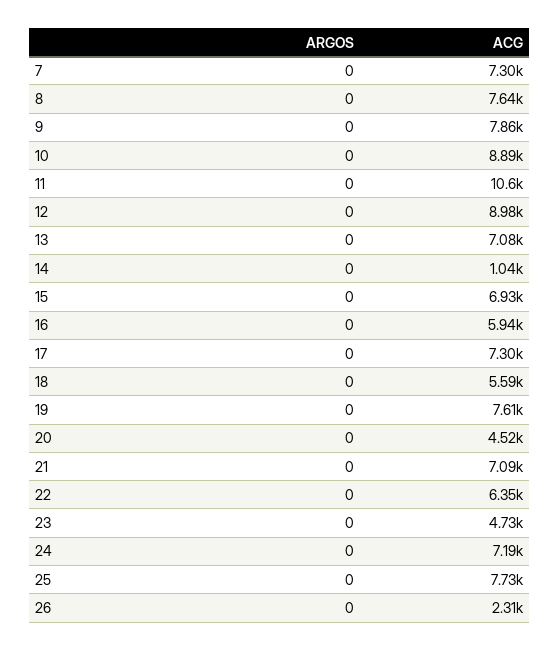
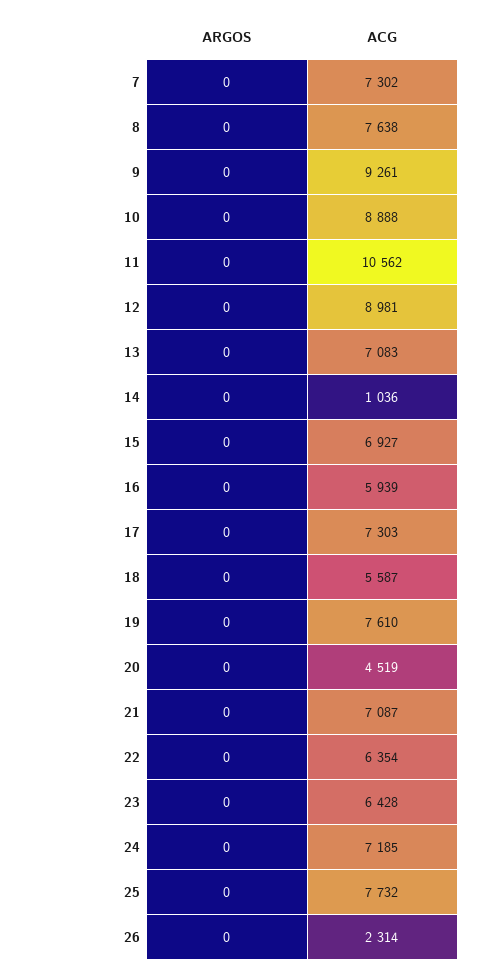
ACG, 9: 7860 -> 9261
ACG, 23: 4730 -> 6428

